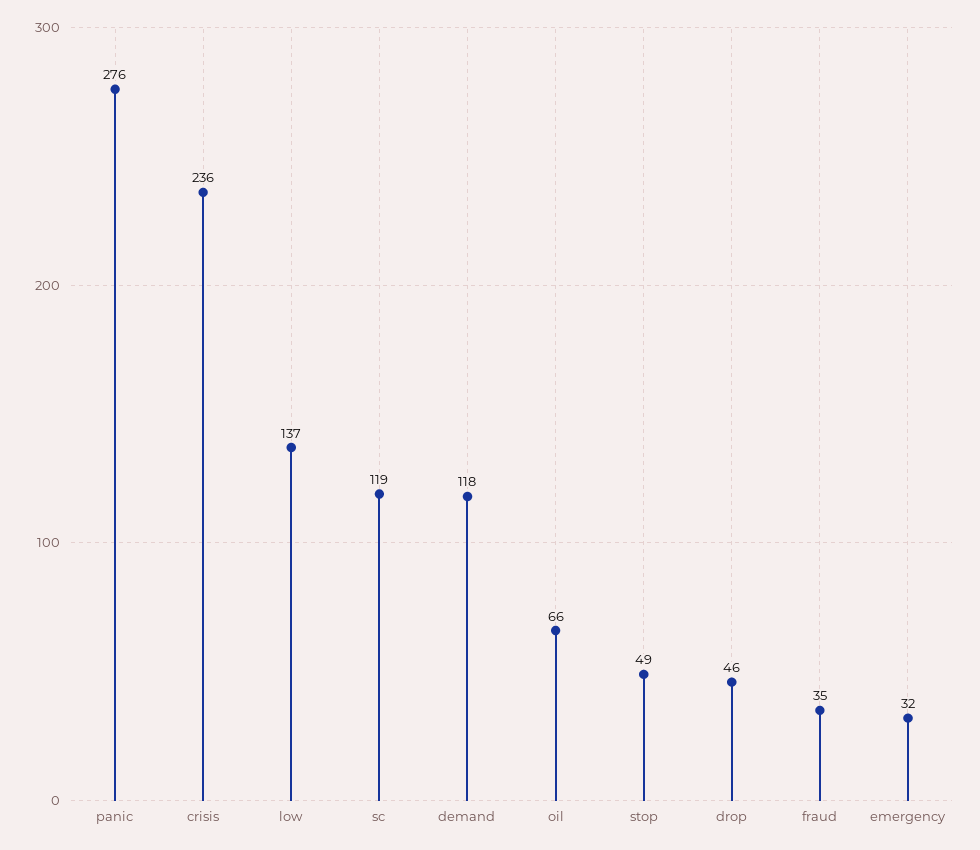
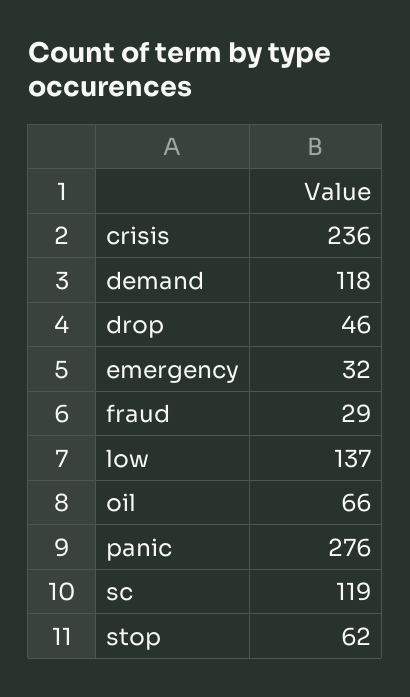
stop: 49 -> 62
fraud: 35 -> 29

